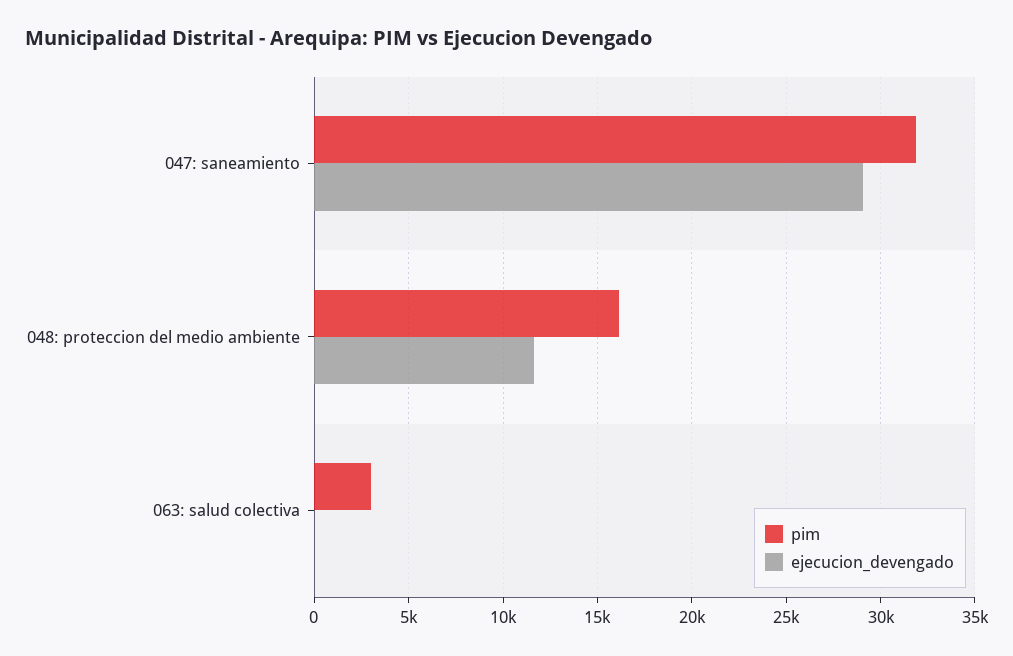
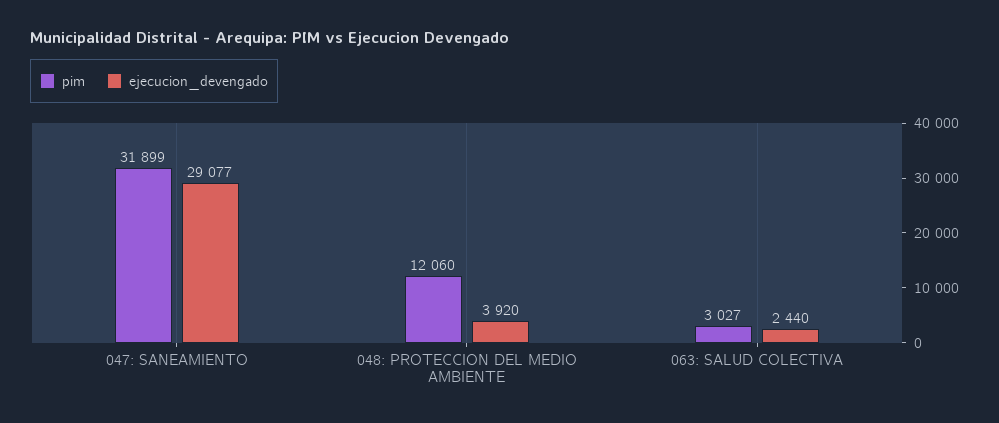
pim, 048: proteccion del medio ambiente: 16000 -> 12060
ejecucion_devengado, 048: proteccion del medio ambiente: 11500 -> 3920
ejecucion_devengado, 063: salud colectiva: 0 -> 2440

